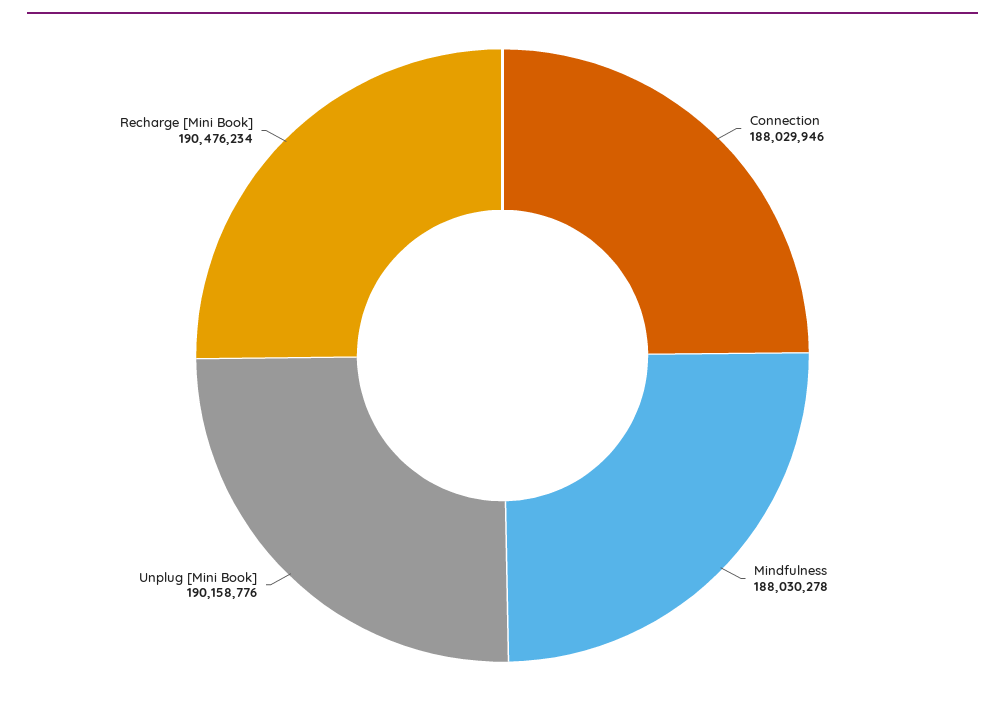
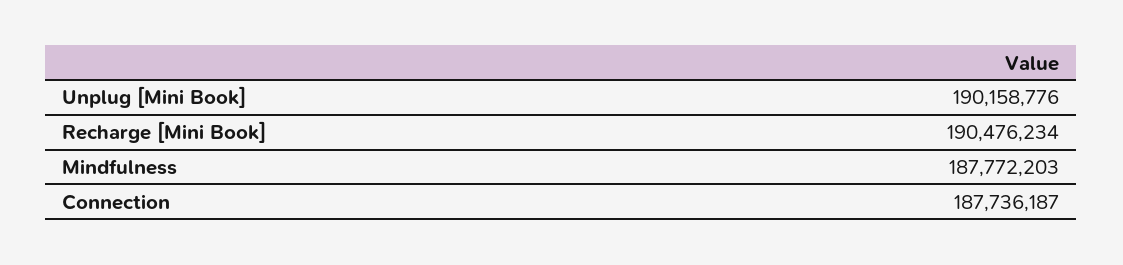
Connection: 188029946 -> 187736187
Mindfulness: 188030278 -> 187772203

